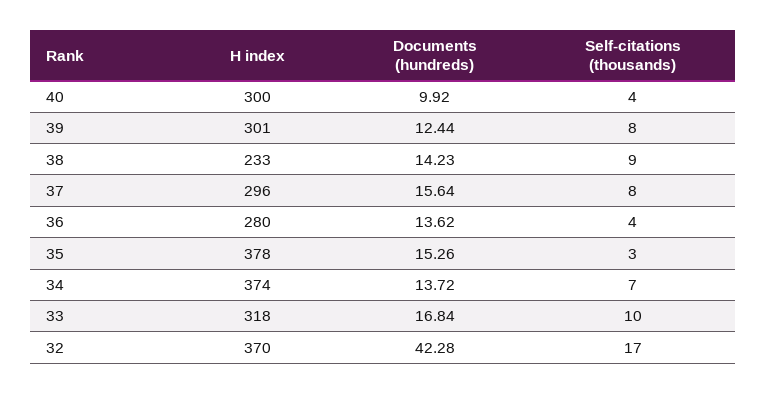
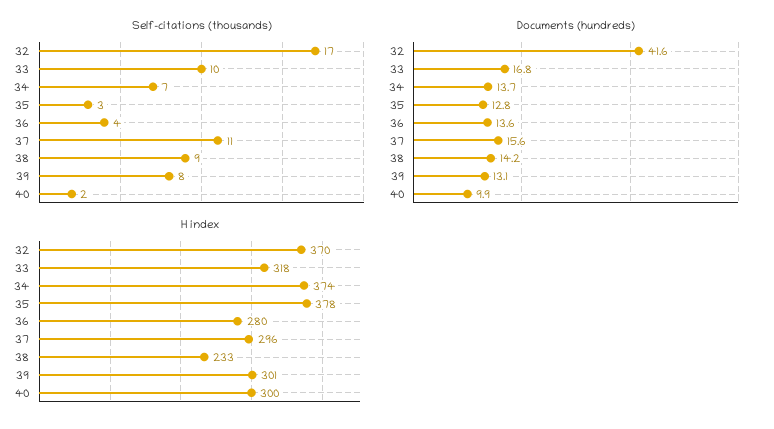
Self-citations (thousands), 40: 4 -> 2
Documents (hundreds), 39: 12.44 -> 13.1
Self-citations (thousands), 37: 8 -> 11
Documents (hundreds), 35: 15.26 -> 12.8
Documents (hundreds), 32: 42.28 -> 41.6

